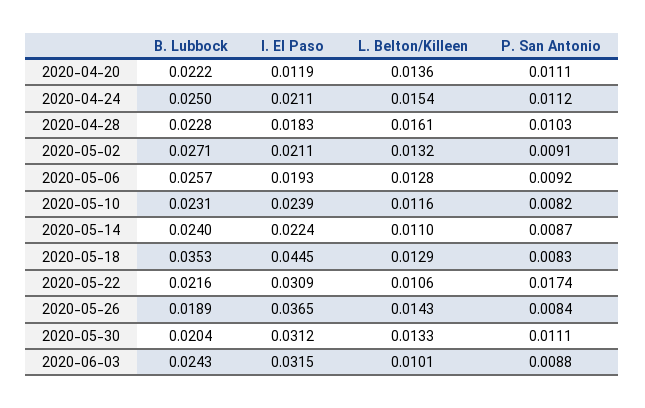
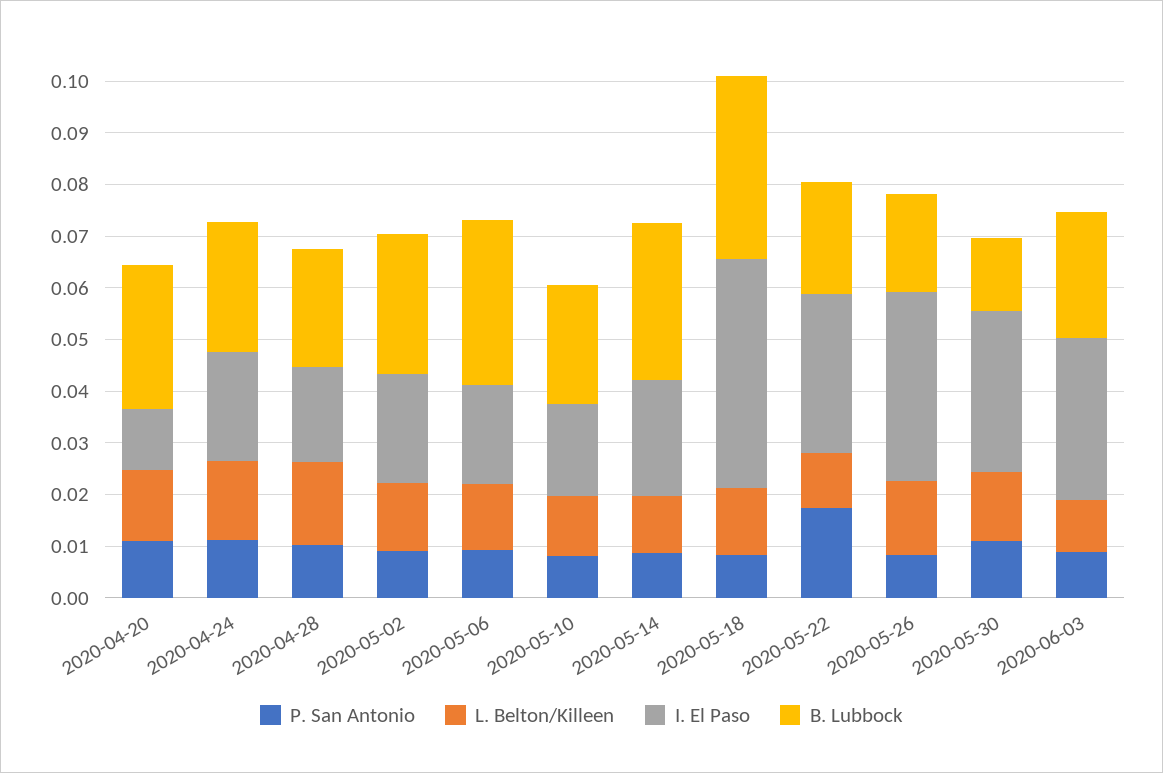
B. Lubbock, 2020-04-20: 0.0222 -> 0.028
B. Lubbock, 2020-05-06: 0.0257 -> 0.032
I. El Paso, 2020-05-10: 0.0239 -> 0.018
B. Lubbock, 2020-05-14: 0.024 -> 0.03
B. Lubbock, 2020-05-30: 0.0204 -> 0.014

